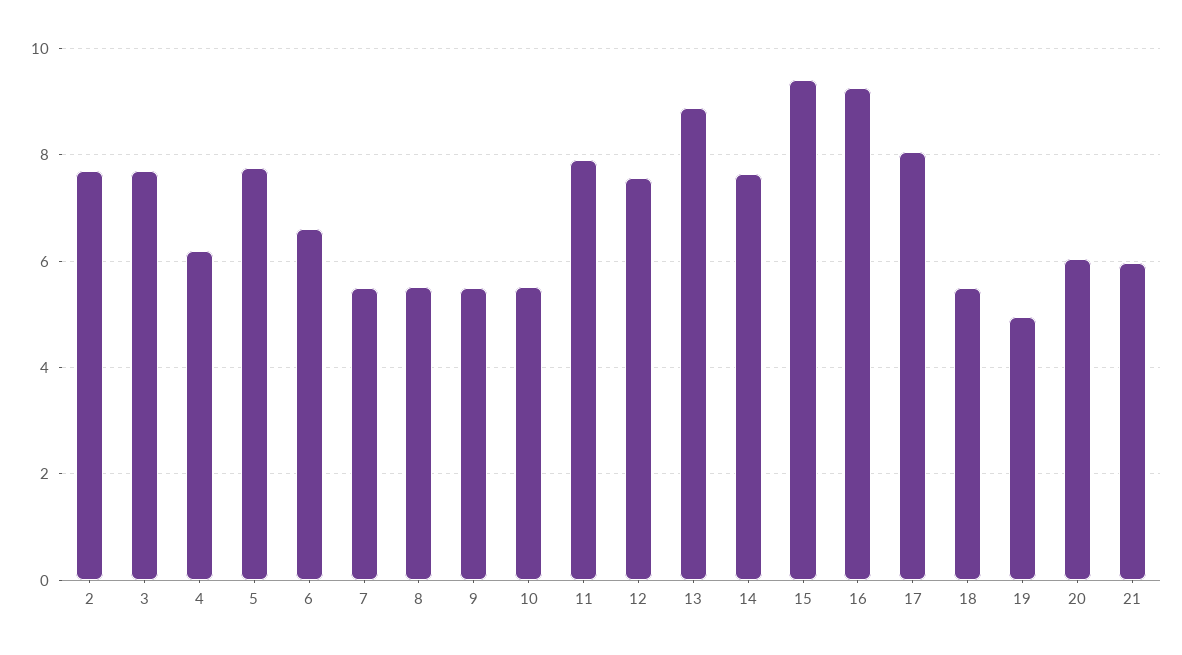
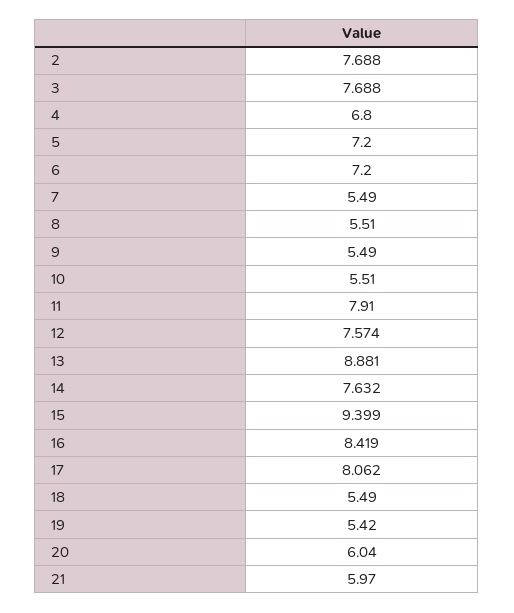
4: 6.2 -> 6.8
5: 7.8 -> 7.2
6: 6.6 -> 7.2
16: 9.2 -> 8.419
19: 5 -> 5.42

